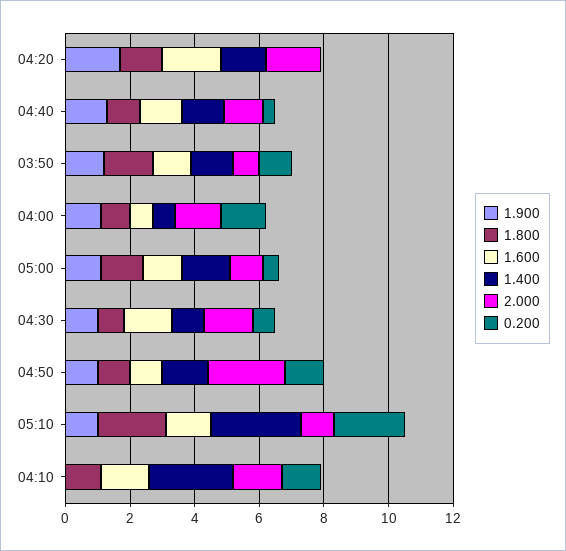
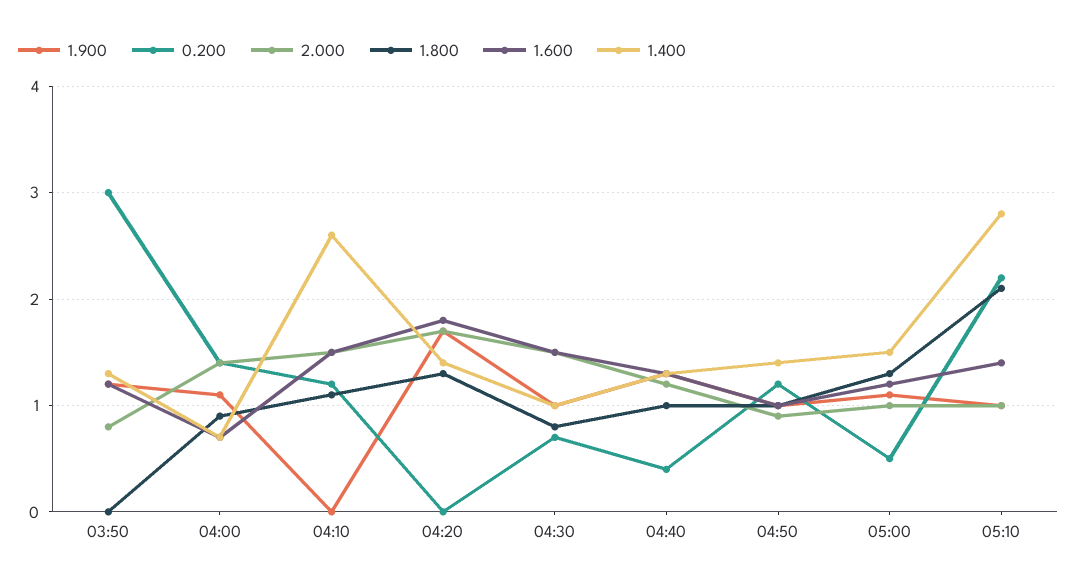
1.800, 03:50: 1.5 -> 0
0.200, 03:50: 1 -> 3
2.000, 04:50: 2.5 -> 0.9

